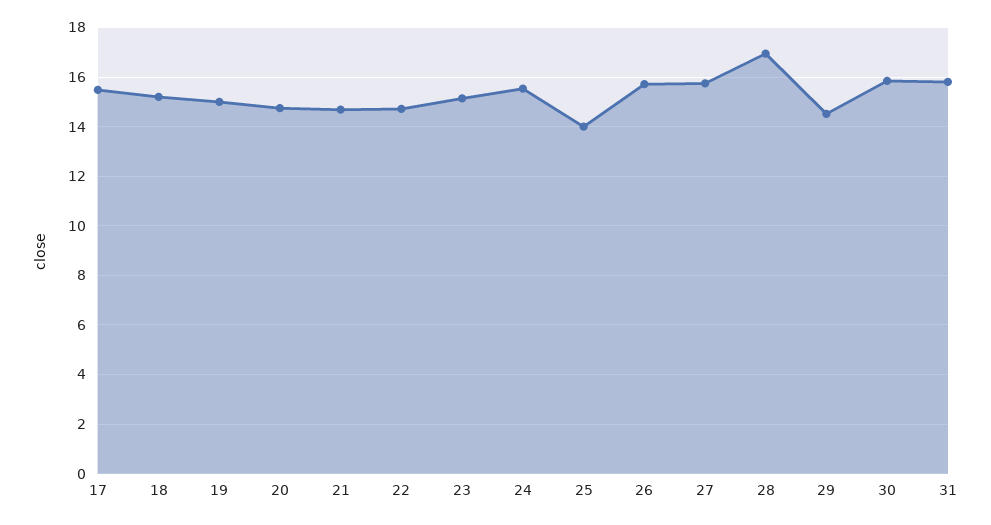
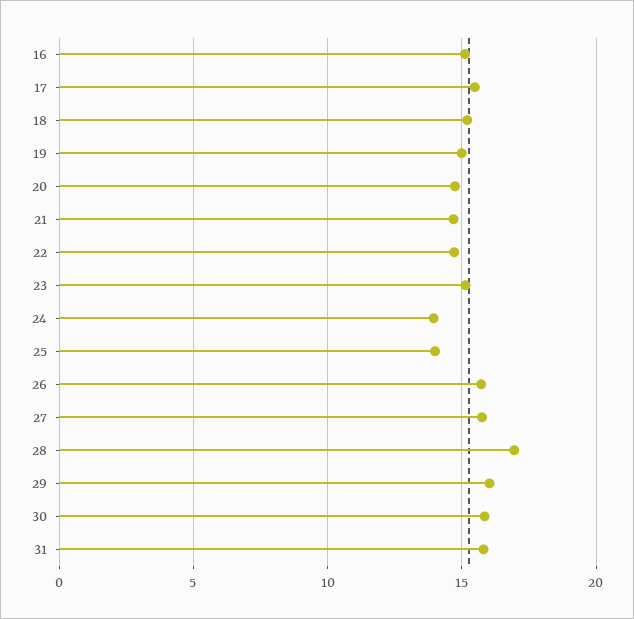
24: 15.5 -> 14
29: 14.5 -> 16
16: none -> 15

